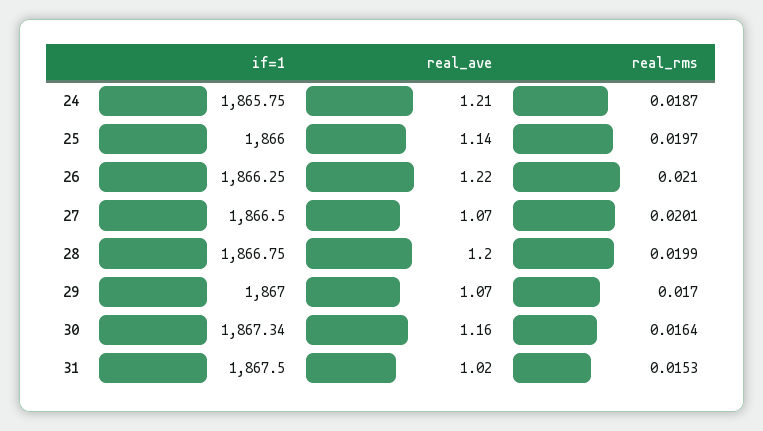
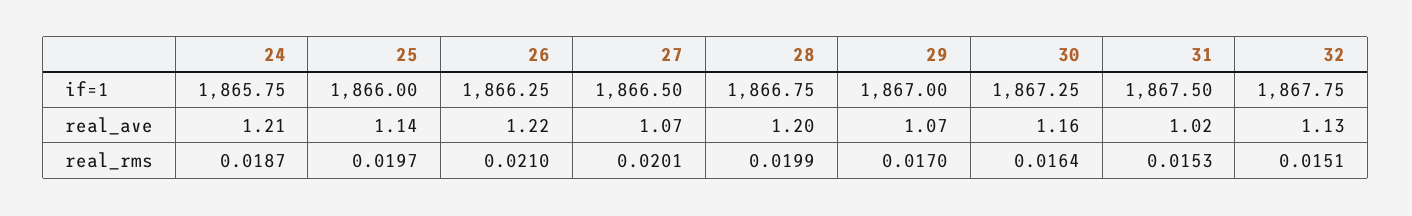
if=1, 30: 1867.34 -> 1867.25
if=1, 32: none -> 1867.75
real_ave, 32: none -> 1.13
real_rms, 32: none -> 0.0151

